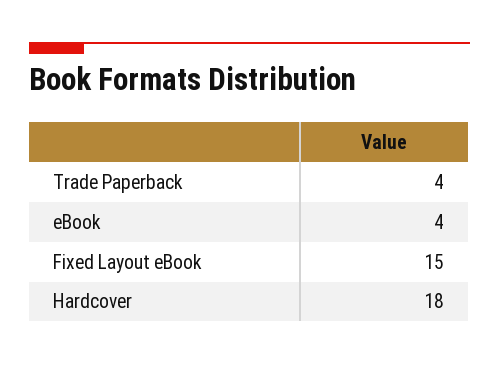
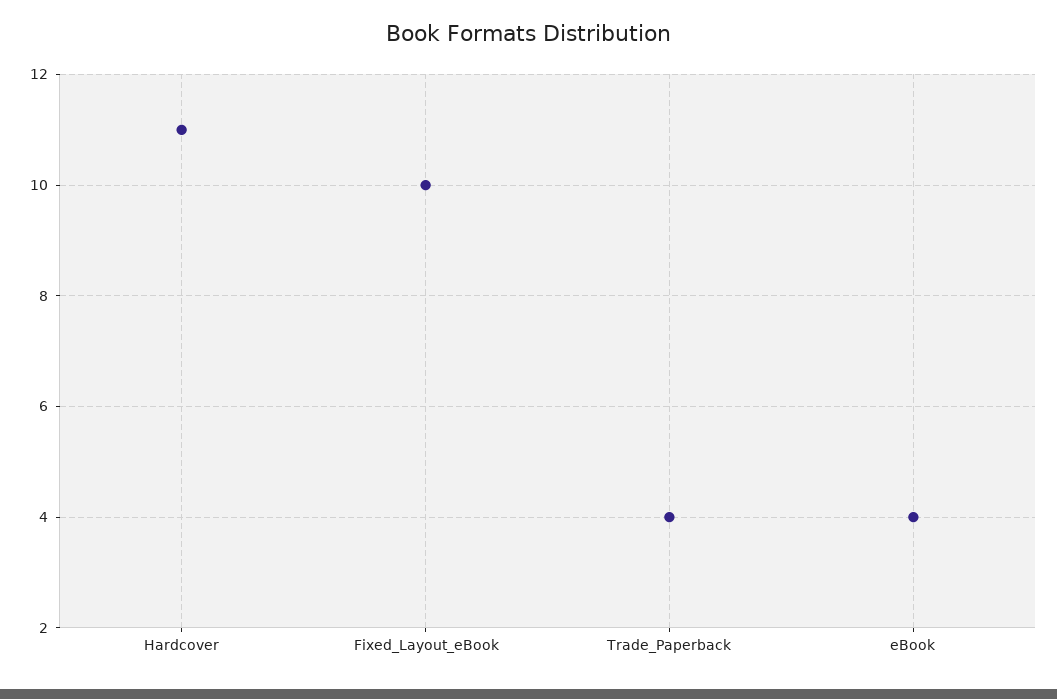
Fixed Layout eBook: 15 -> 10
Hardcover: 18 -> 11

